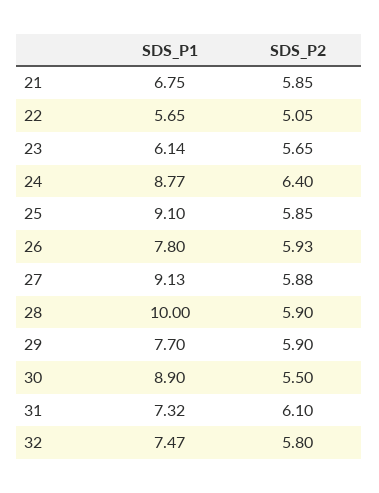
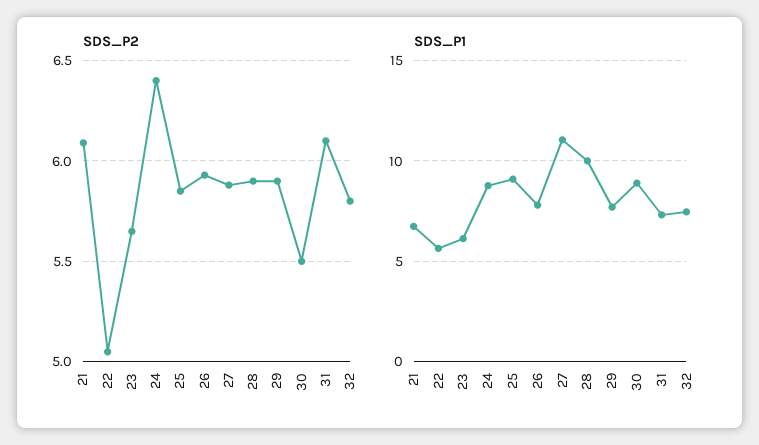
SDS_P2, 21: 5.85 -> 6.1
SDS_P1, 27: 9.13 -> 11

